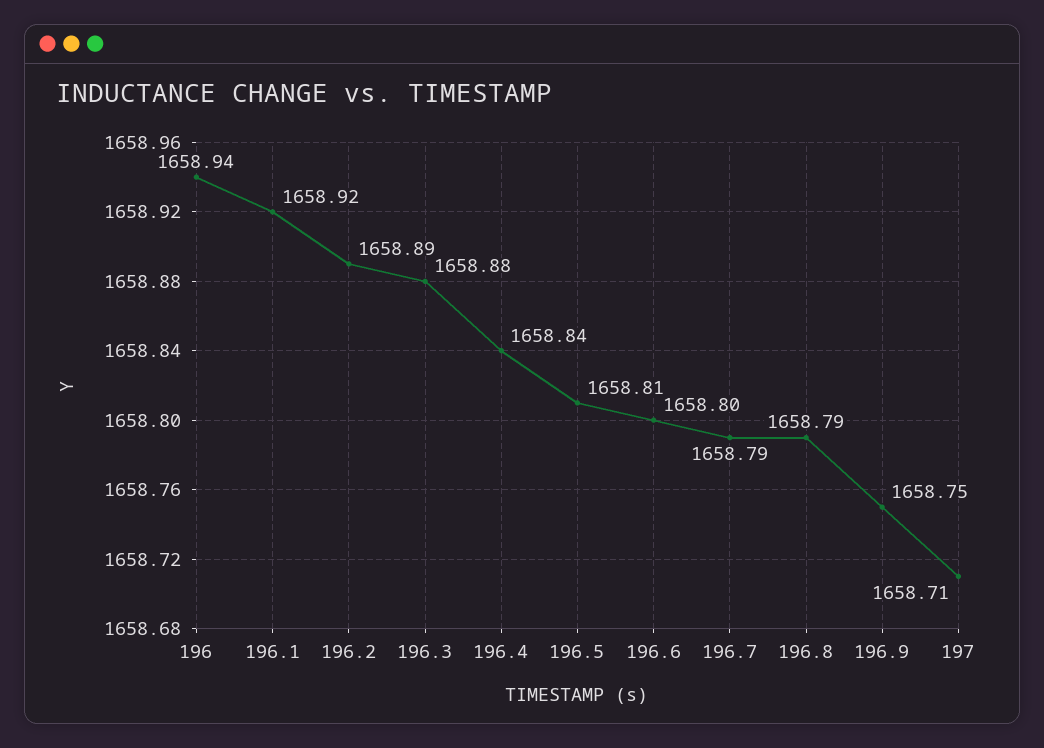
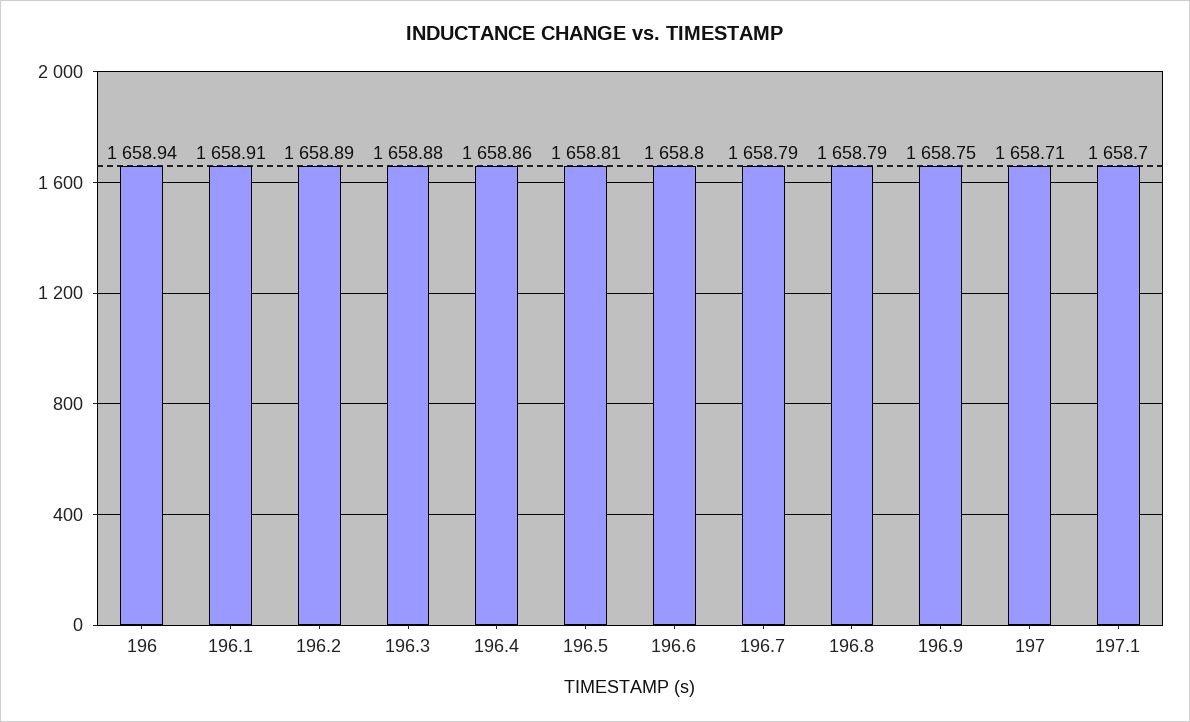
196.1: 1658.92 -> 1658.91
196.4: 1658.84 -> 1658.86
197.1: none -> 1658.7

